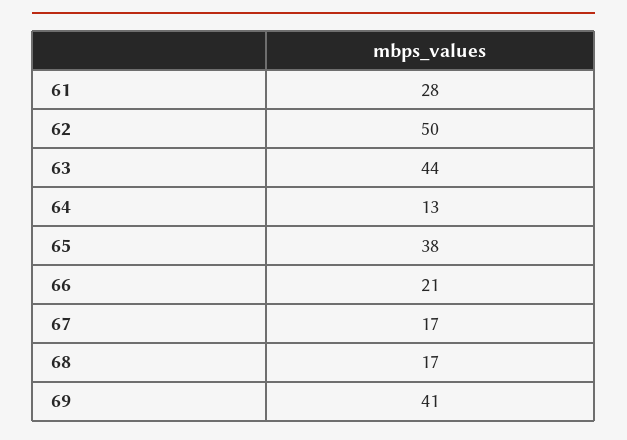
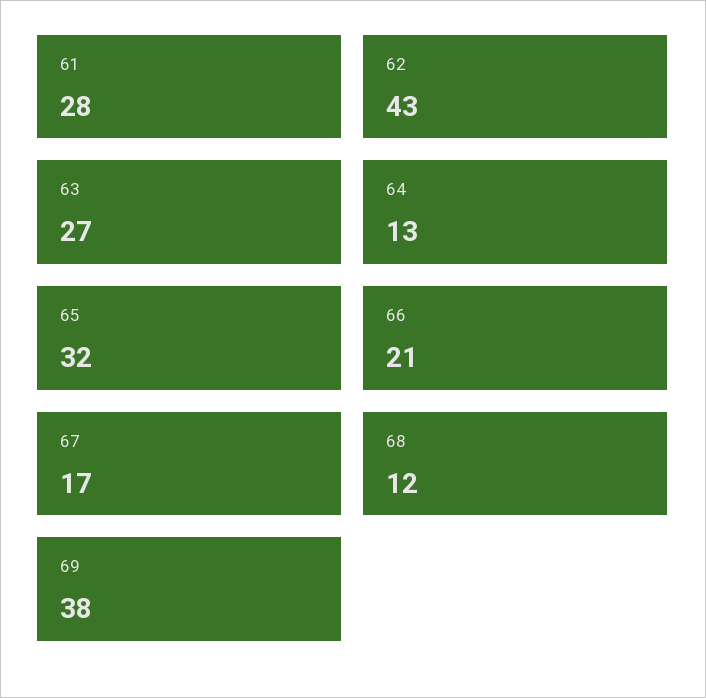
62: 50 -> 43
63: 44 -> 27
65: 38 -> 32
68: 17 -> 12
69: 41 -> 38

